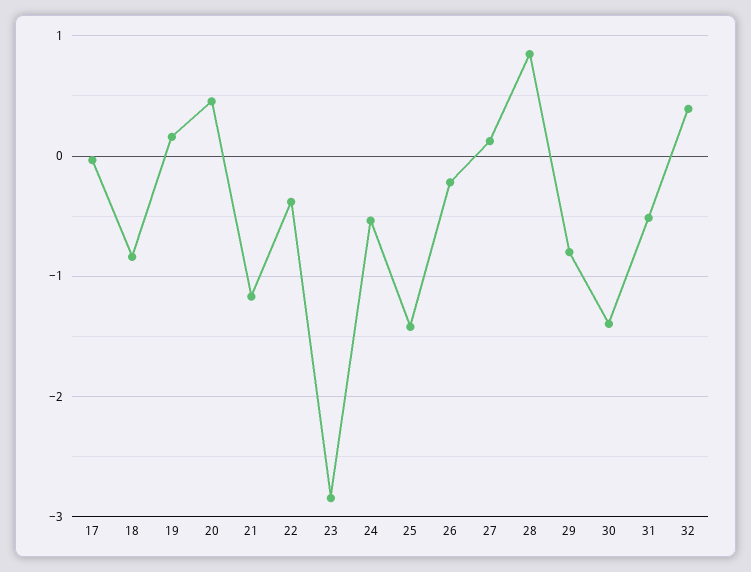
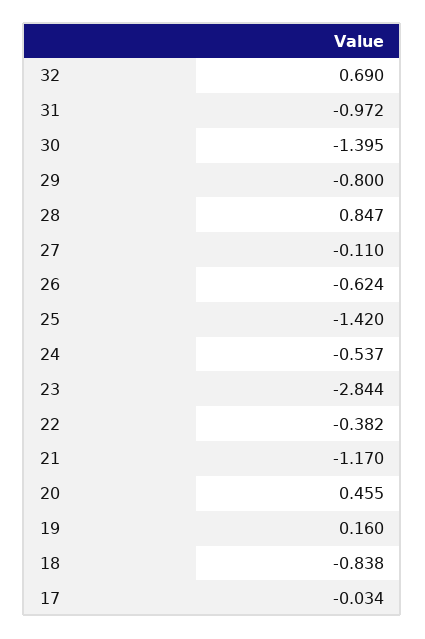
26: -0.2 -> -0.624
27: 0.1 -> -0.11
31: -0.5 -> -0.972
32: 0.4 -> 0.69

